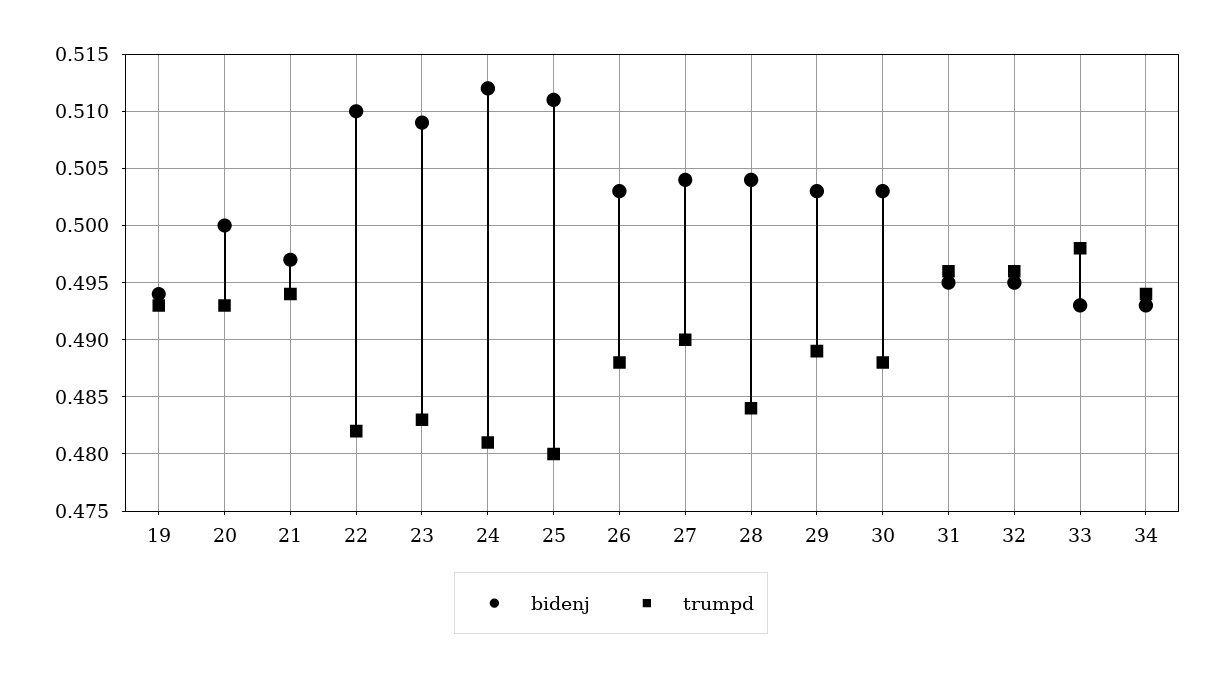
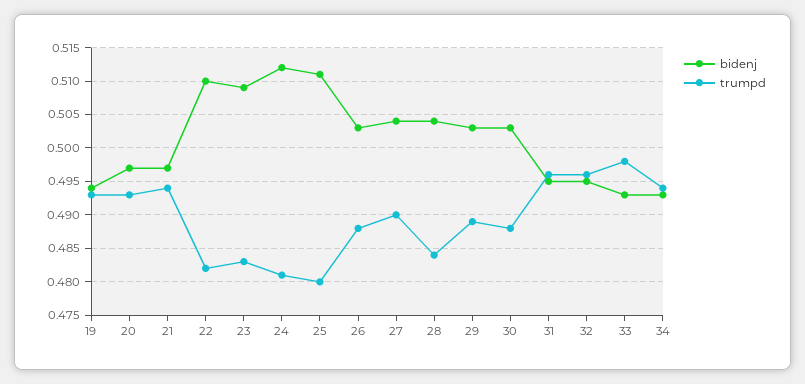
bidenj, 20: 0.5 -> 0.497

